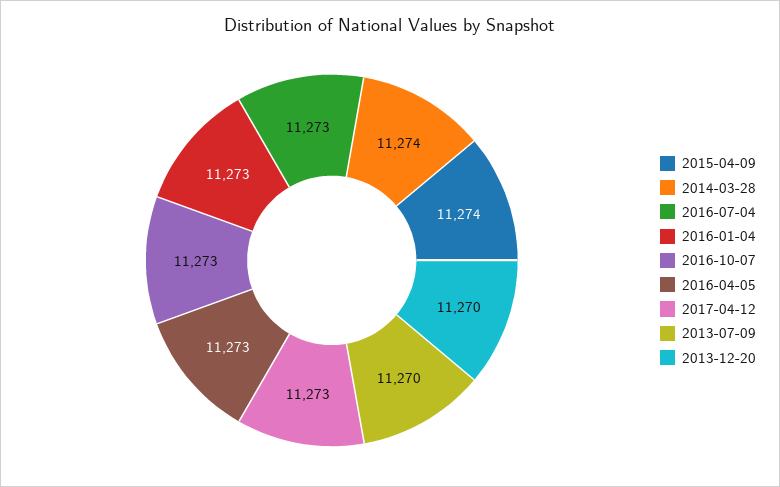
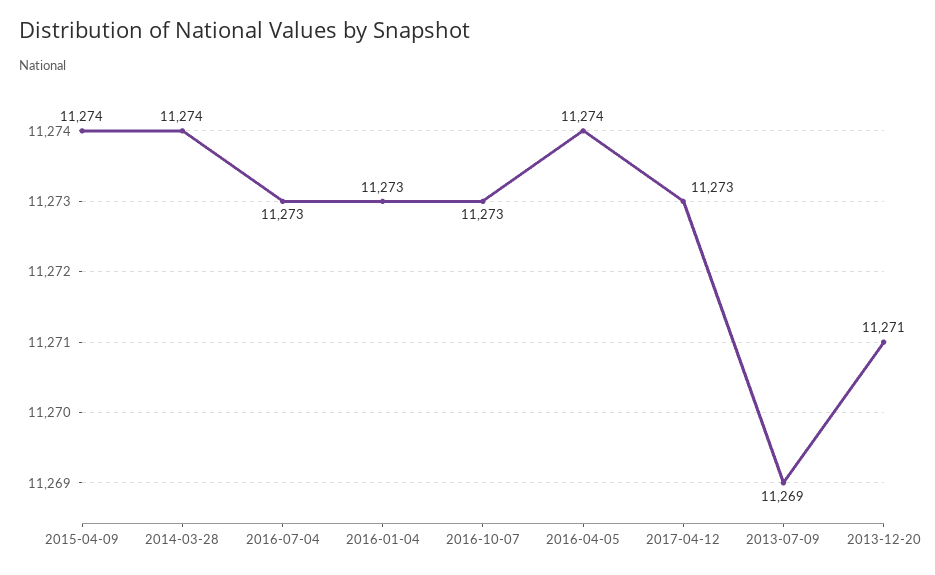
2016-04-05: 11273 -> 11274
2013-07-09: 11270 -> 11269
2013-12-20: 11270 -> 11271

